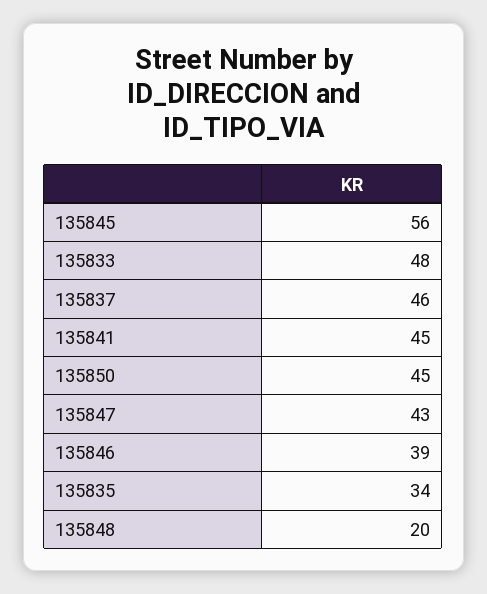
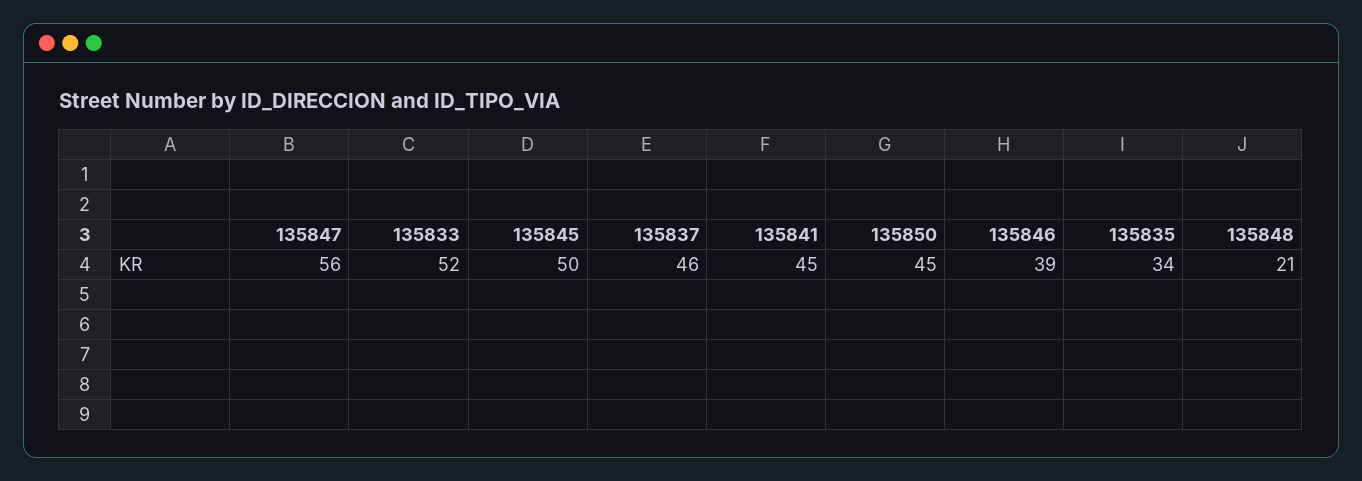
135845: 56 -> 50
135833: 48 -> 52
135847: 43 -> 56
135848: 20 -> 21

